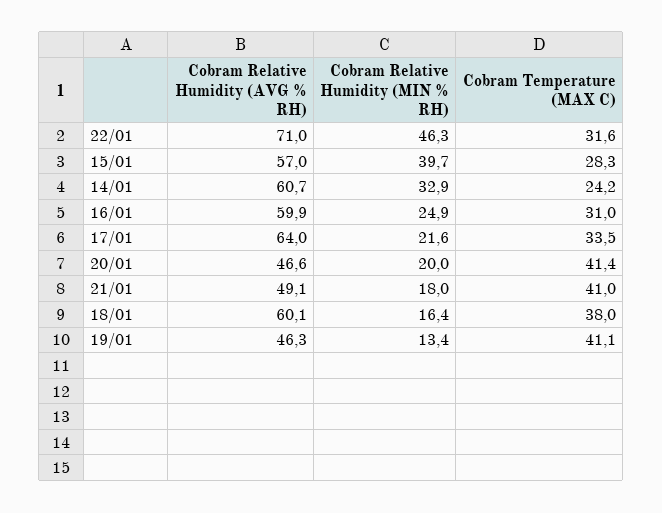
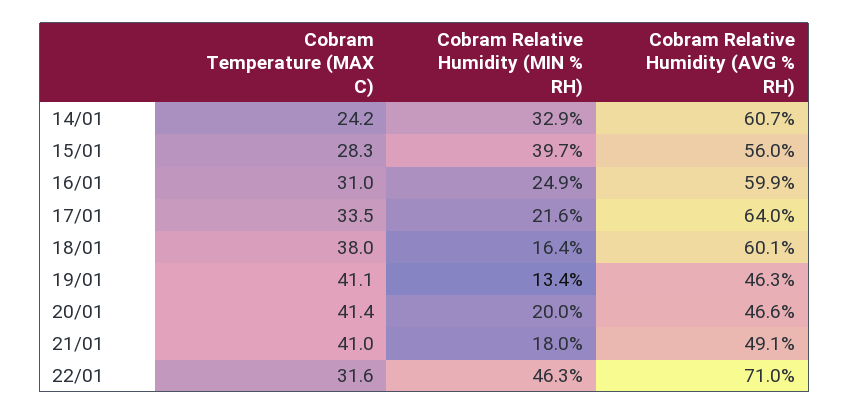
Cobram Relative Humidity (AVG % RH), 15/01: 57 -> 56

